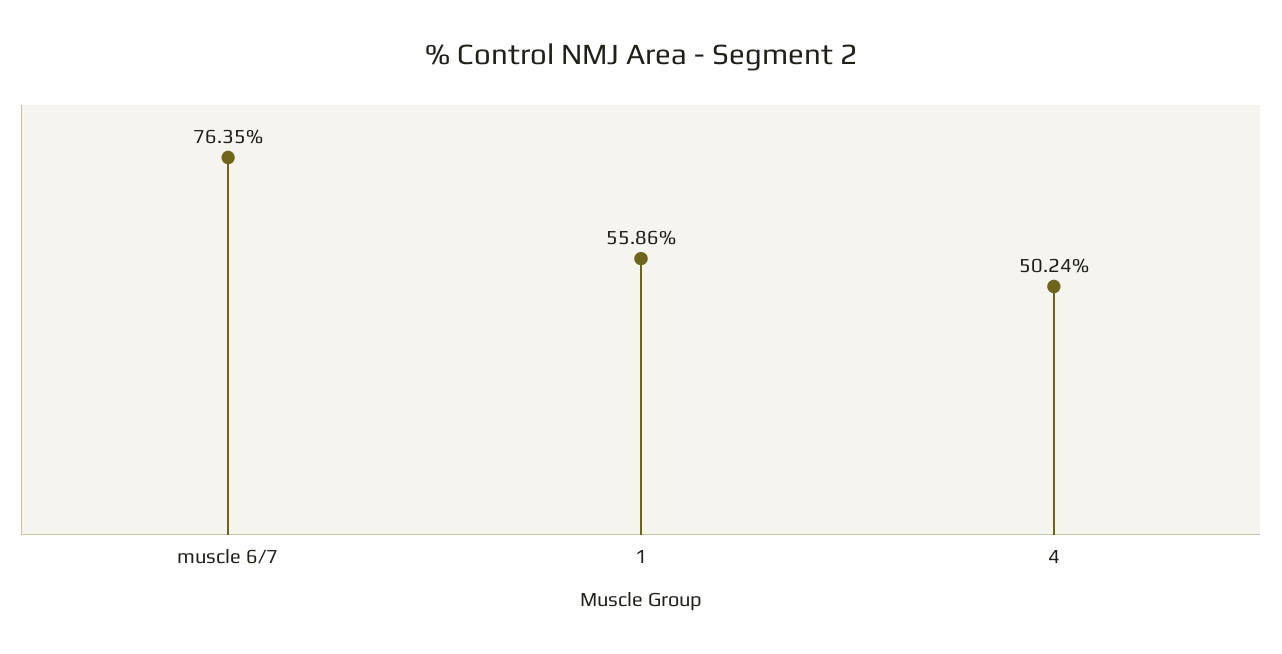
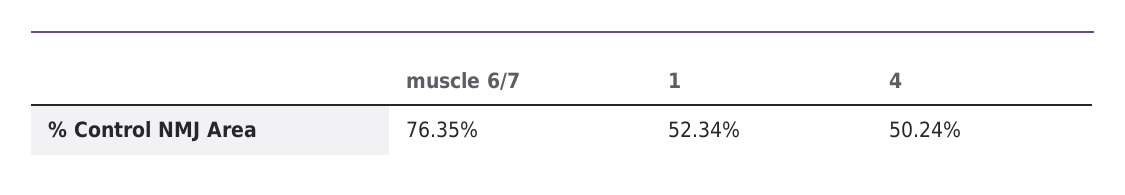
1: 55.86 -> 52.34

